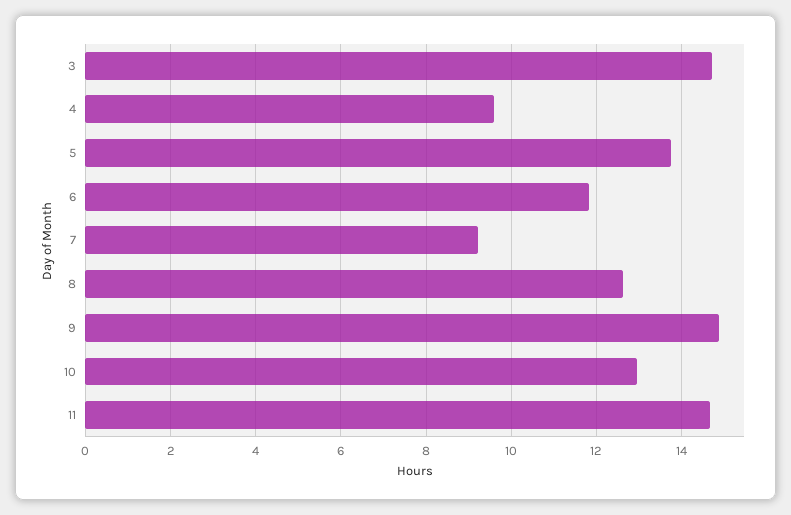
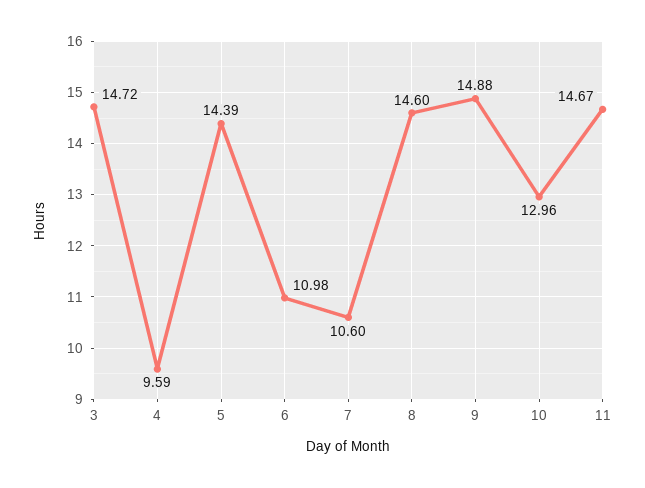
5: 13.8 -> 14.39
6: 11.8 -> 10.98
7: 9.2 -> 10.6
8: 12.6 -> 14.6

